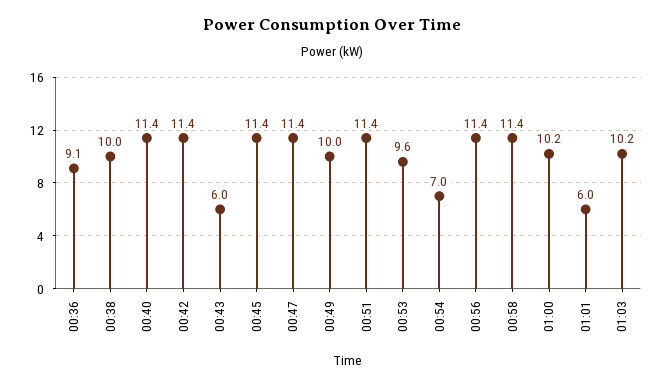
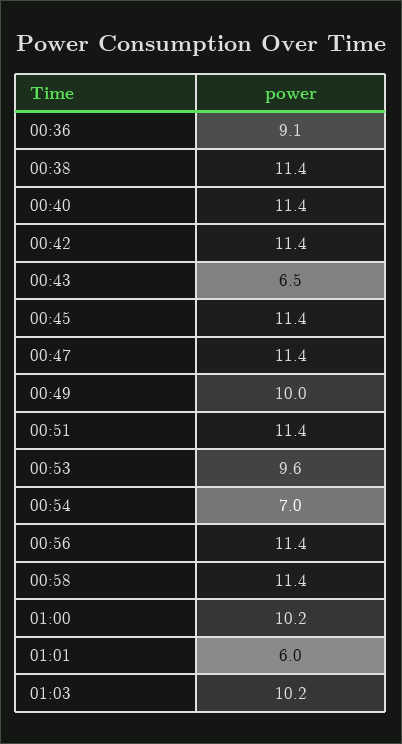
00:38: 10 -> 11.4
00:43: 6 -> 6.5

